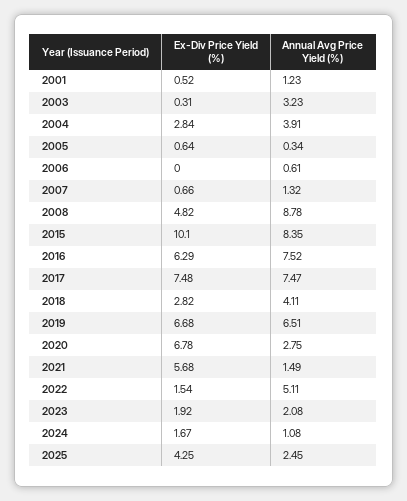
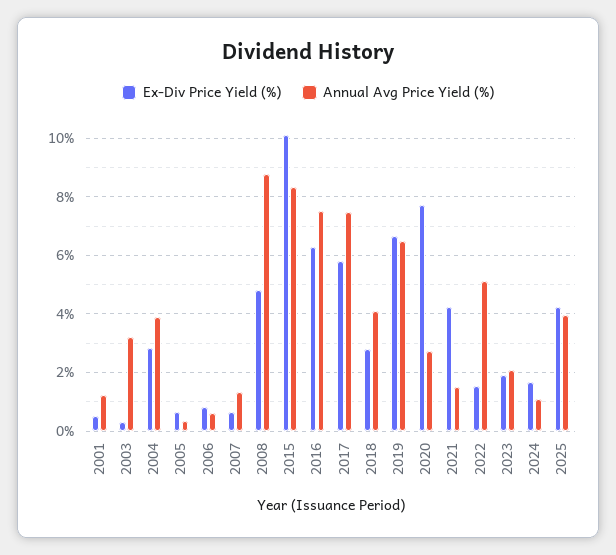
Ex-Div Price Yield (%), 2006: 0 -> 0.75
Ex-Div Price Yield (%), 2017: 7.48 -> 5.75
Ex-Div Price Yield (%), 2020: 6.78 -> 7.75
Ex-Div Price Yield (%), 2021: 5.68 -> 4.25
Annual Avg Price Yield (%), 2025: 2.45 -> 4

